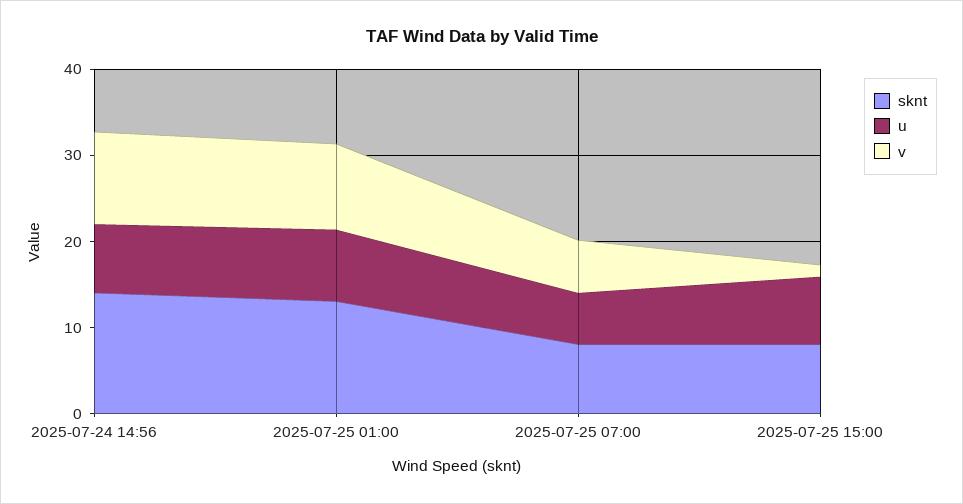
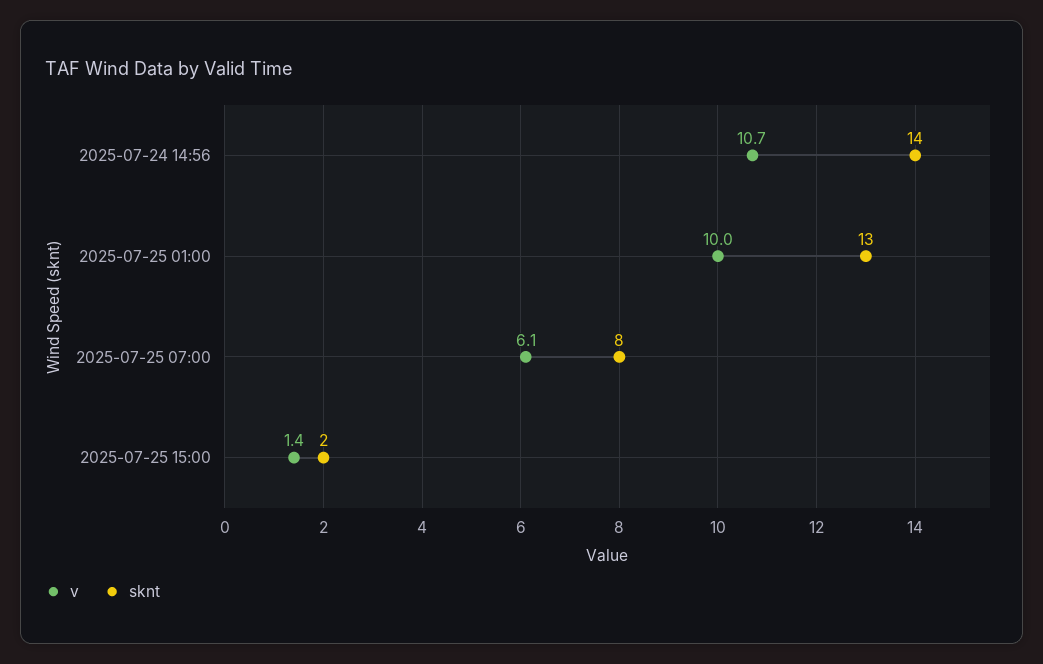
u, 2025-07-24 14:56: 8 -> none
u, 2025-07-25 01:00: 8 -> none
u, 2025-07-25 07:00: 6 -> none
sknt, 2025-07-25 15:00: 8 -> 2
u, 2025-07-25 15:00: 8 -> none

